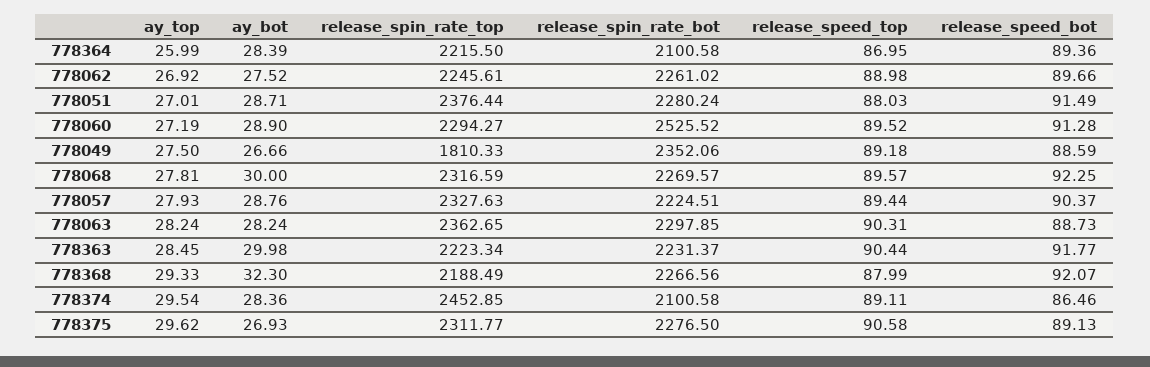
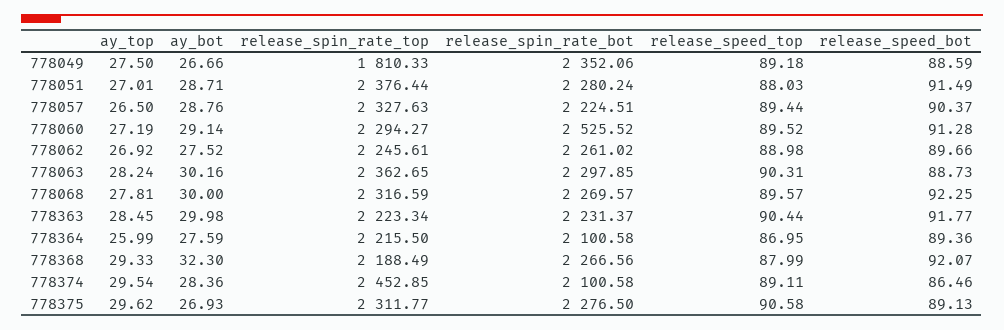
ay_bot, 778364: 28.39 -> 27.59
ay_bot, 778060: 28.9 -> 29.14
ay_top, 778057: 27.93 -> 26.5
ay_bot, 778063: 28.24 -> 30.16

